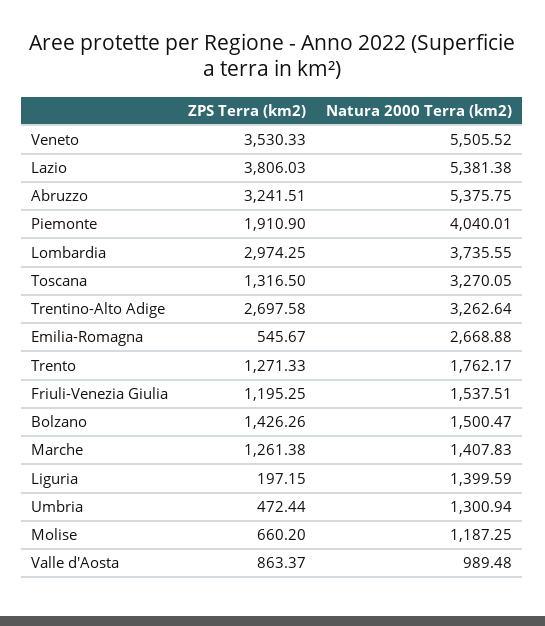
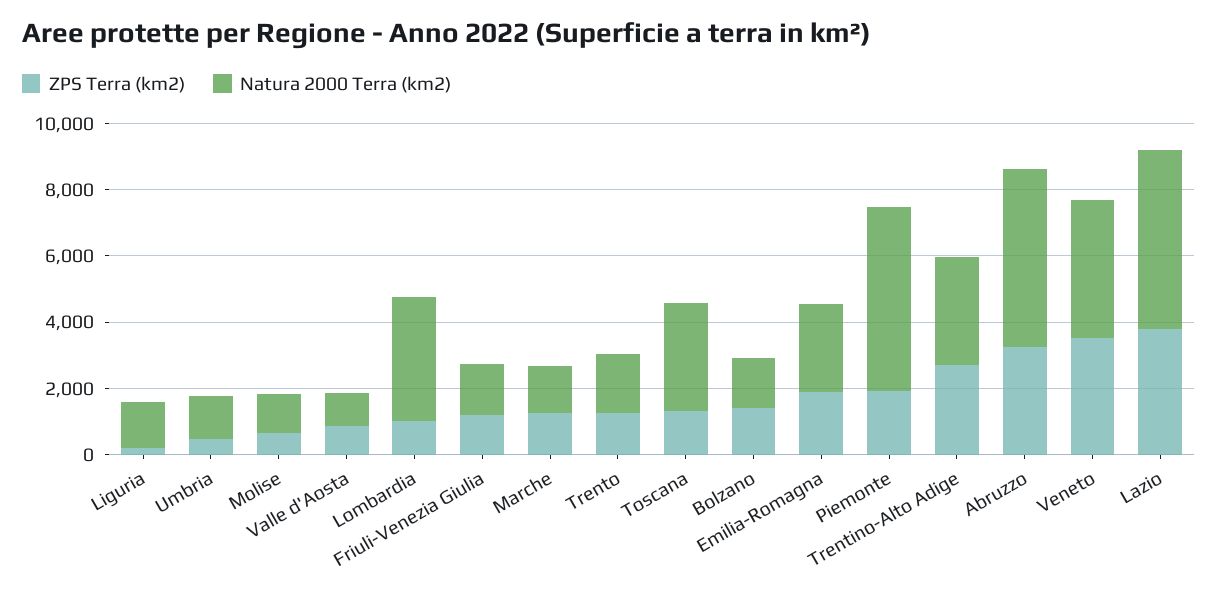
Natura 2000 Terra (km2), Veneto: 5505.52 -> 4000
Natura 2000 Terra (km2), Piemonte: 4040.01 -> 5500
ZPS Terra (km2), Lombardia: 2974.25 -> 1000
ZPS Terra (km2), Emilia-Romagna: 545.67 -> 2000

